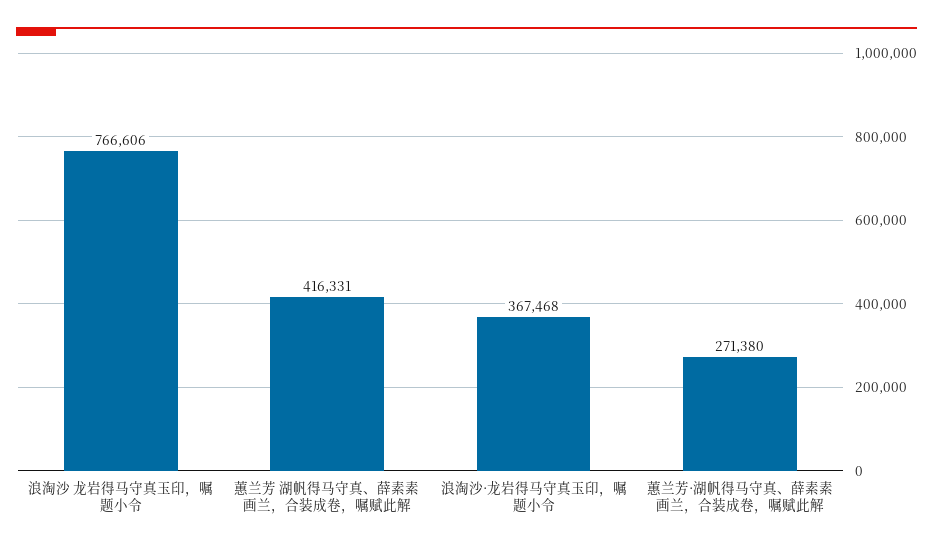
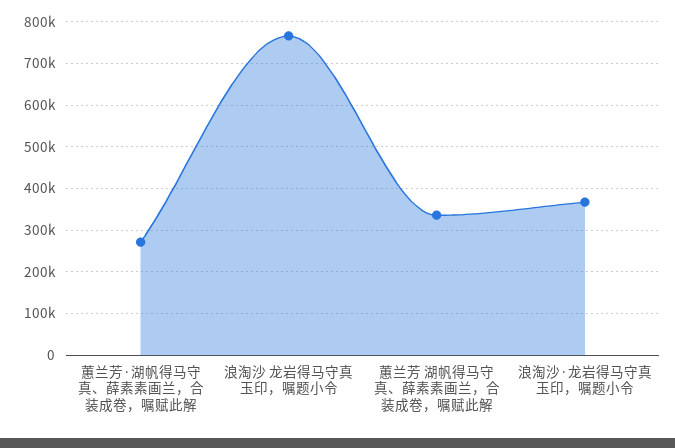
蕙兰芳 湖帆得马守真、薛素素画兰，合装成卷，嘱赋此解: 416331 -> 340000

